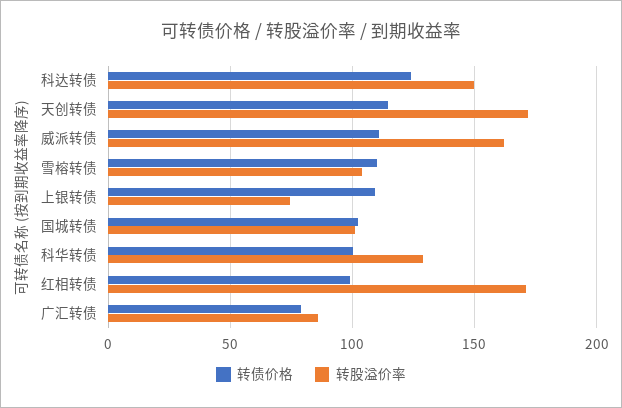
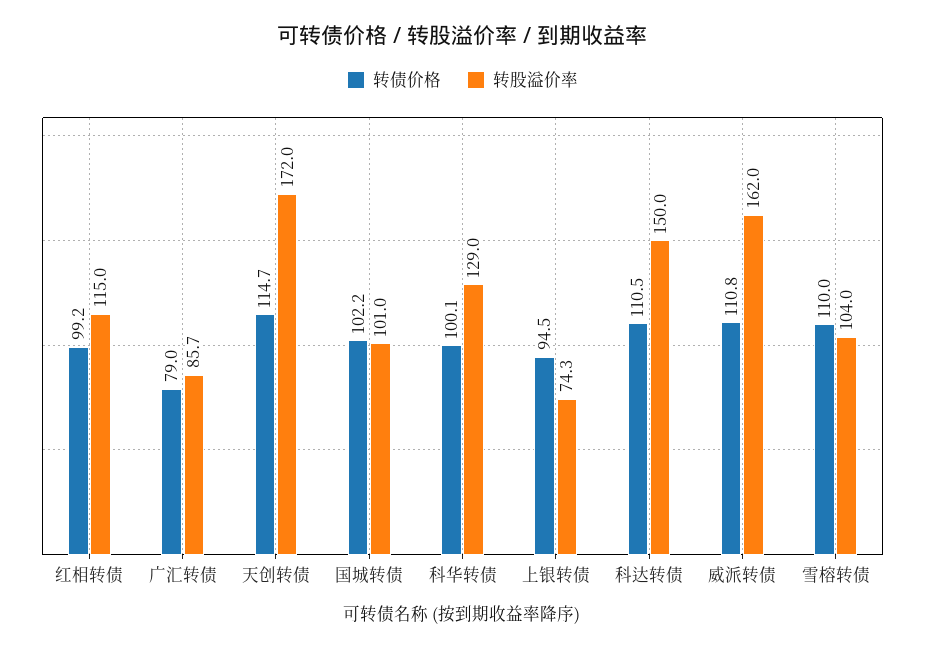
转债价格, 科达转债: 125 -> 110.5
转债价格, 上银转债: 110 -> 94.5
转股溢价率, 红相转债: 170 -> 115

